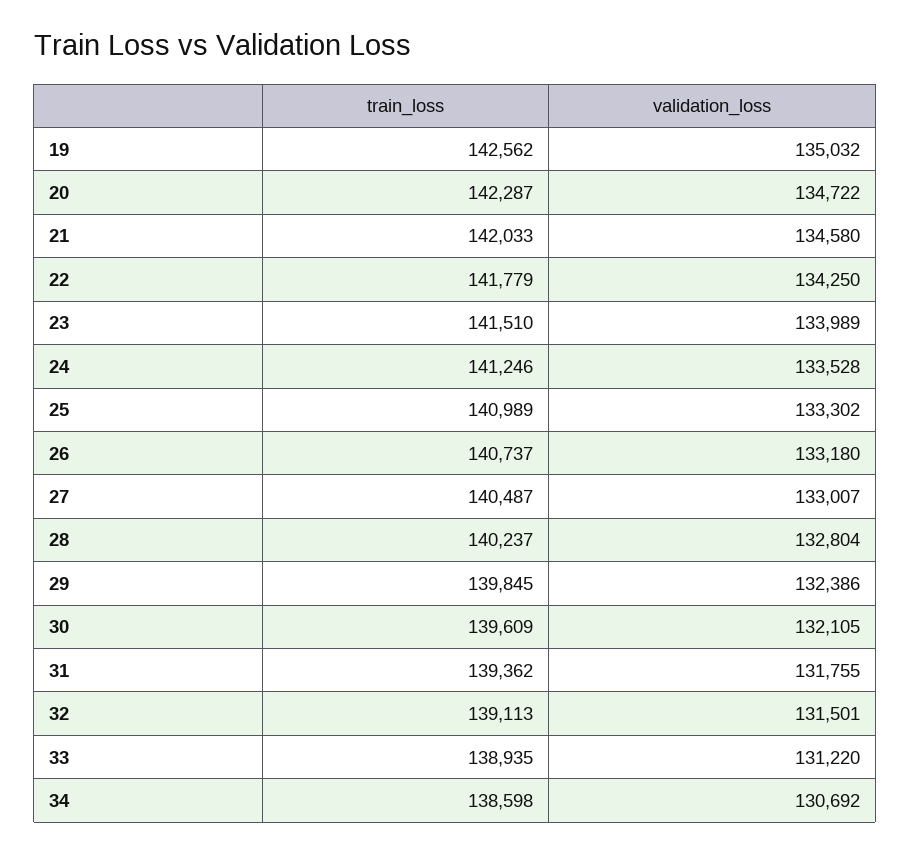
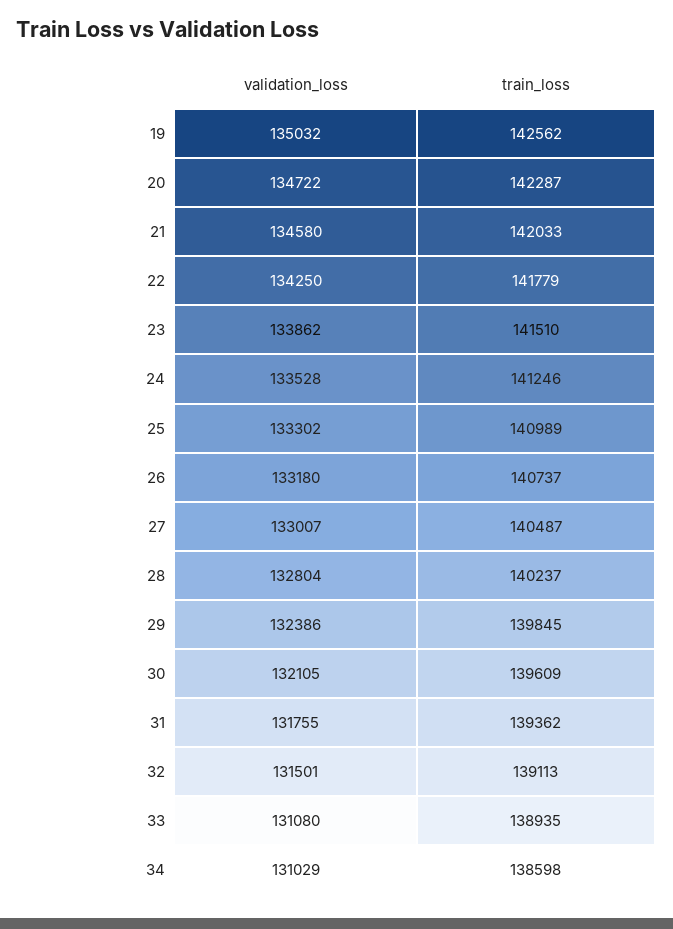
validation_loss, 23: 133989 -> 133862
validation_loss, 33: 131220 -> 131080
validation_loss, 34: 130692 -> 131029

